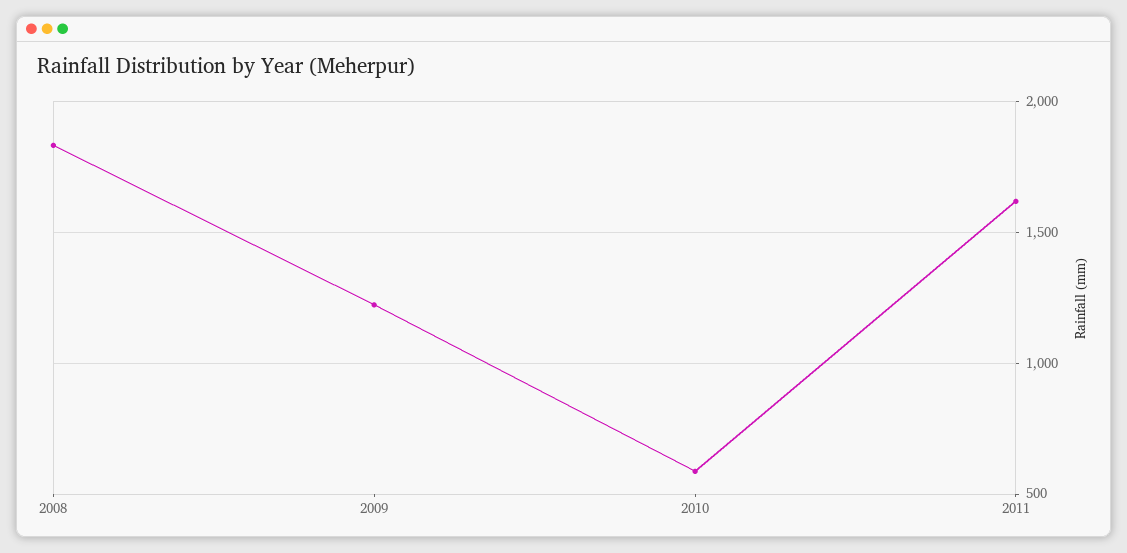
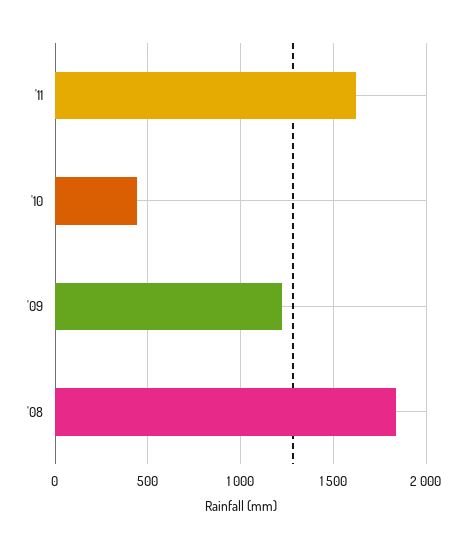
2010: 600 -> 450

